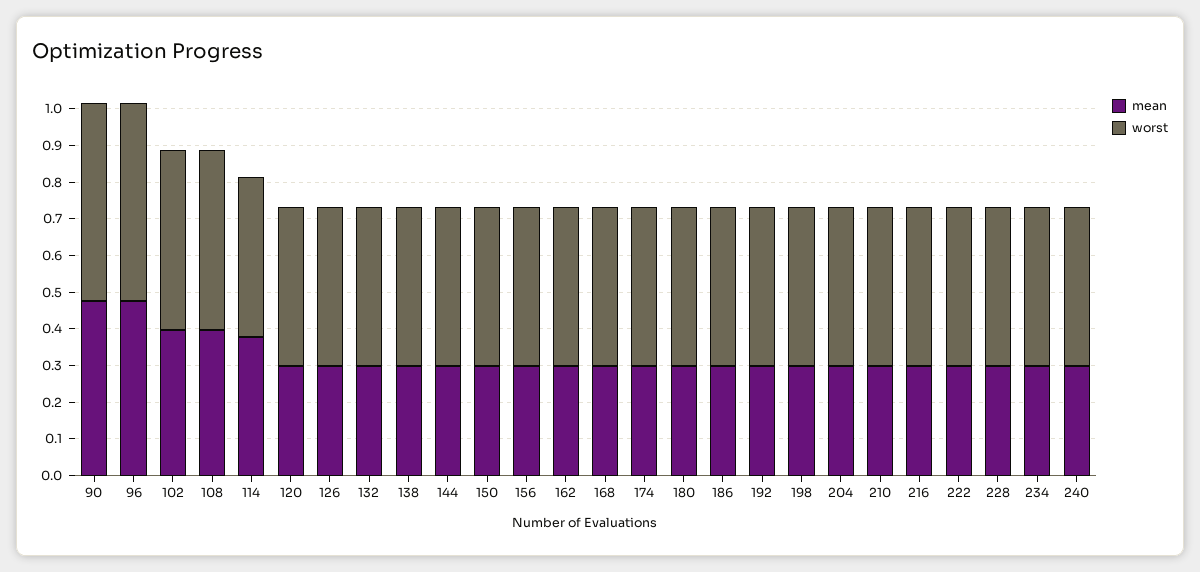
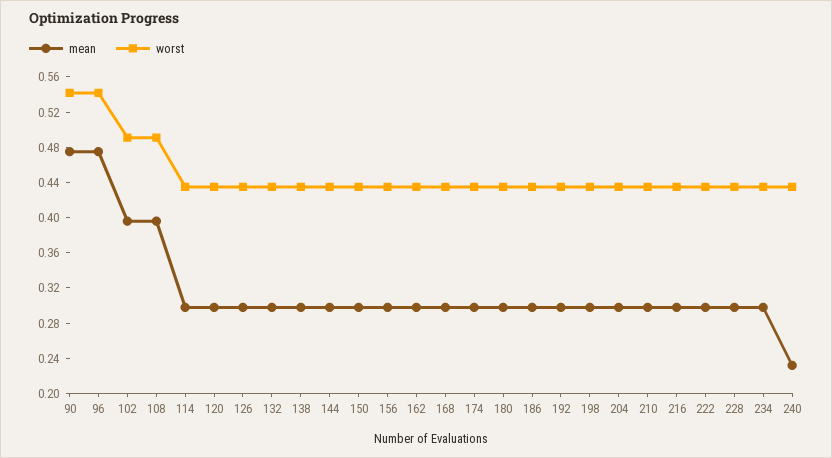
mean, 114: 0.375 -> 0.3
mean, 240: 0.3 -> 0.23

